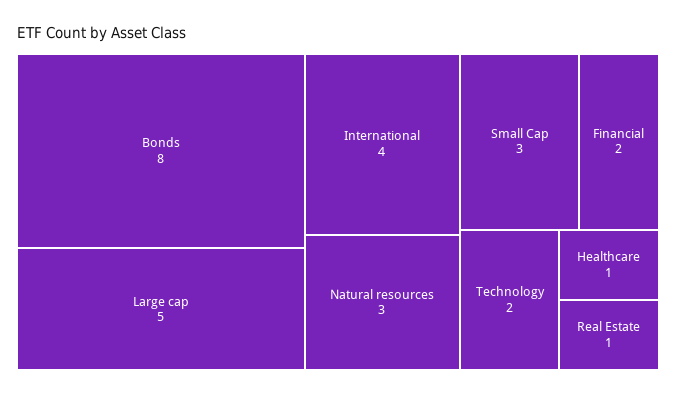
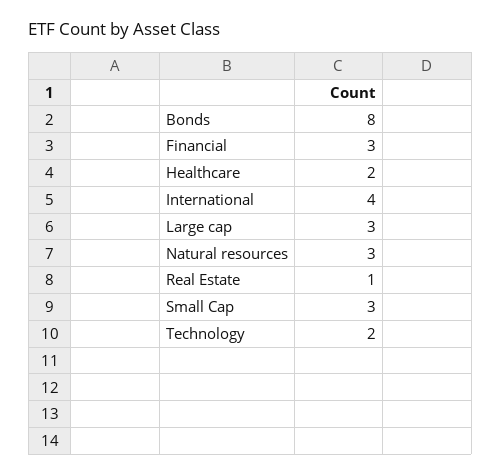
Large cap: 5 -> 3
Financial: 2 -> 3
Healthcare: 1 -> 2

